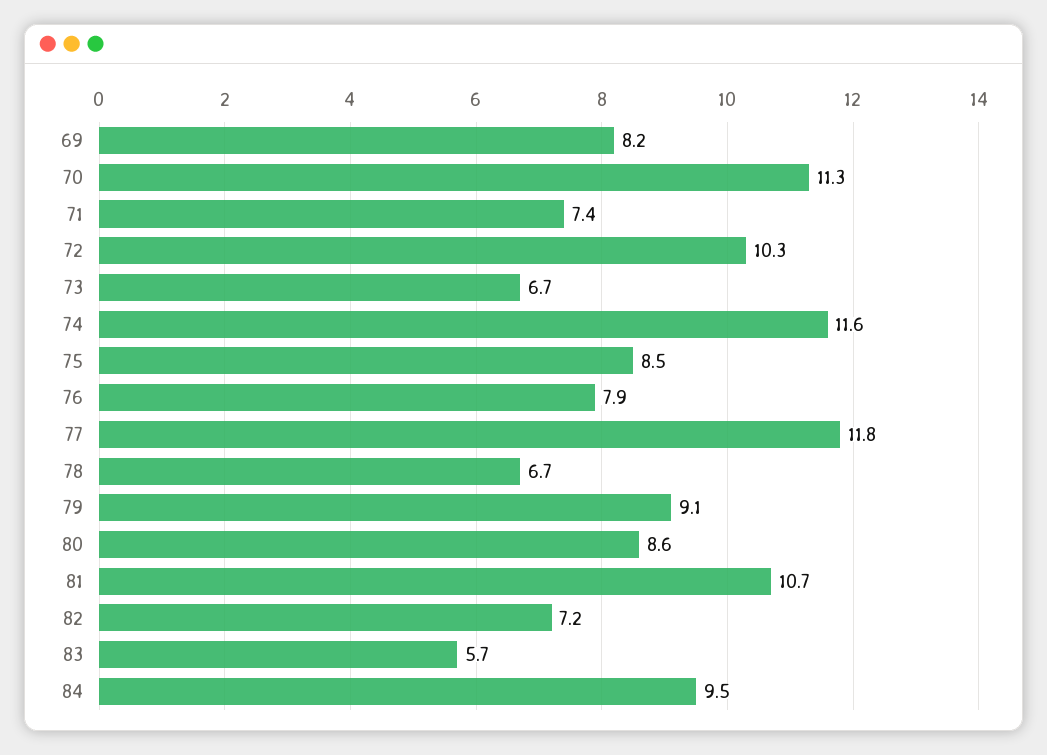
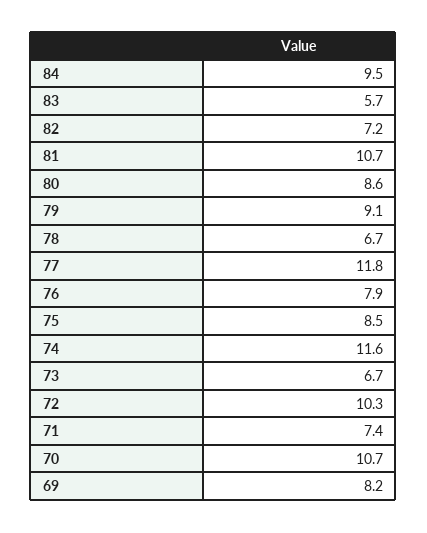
70: 11.3 -> 10.7

